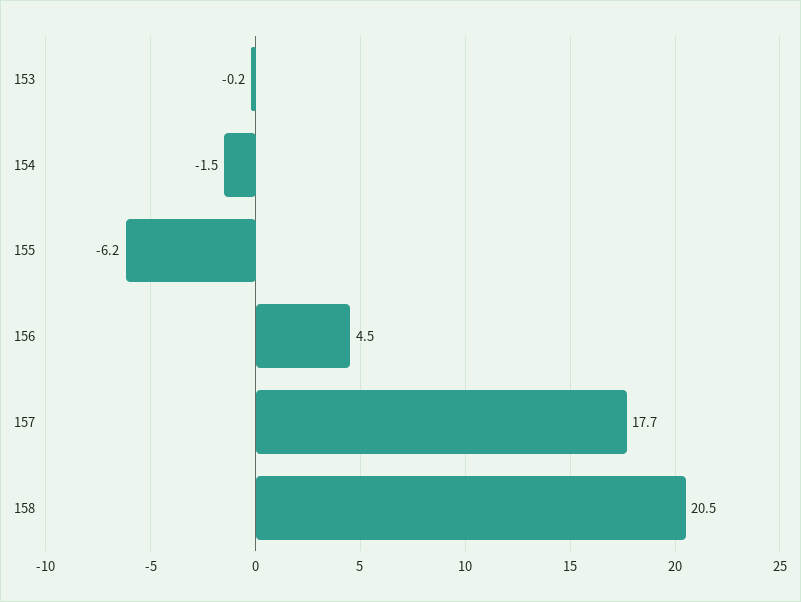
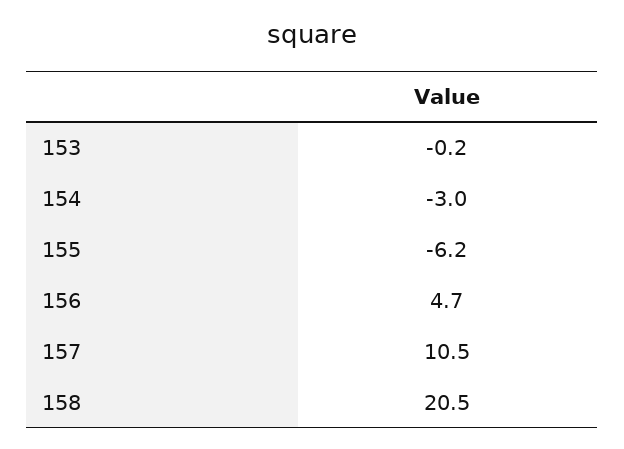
154: -1.5 -> -3
156: 4.5 -> 4.7
157: 17.7 -> 10.5

